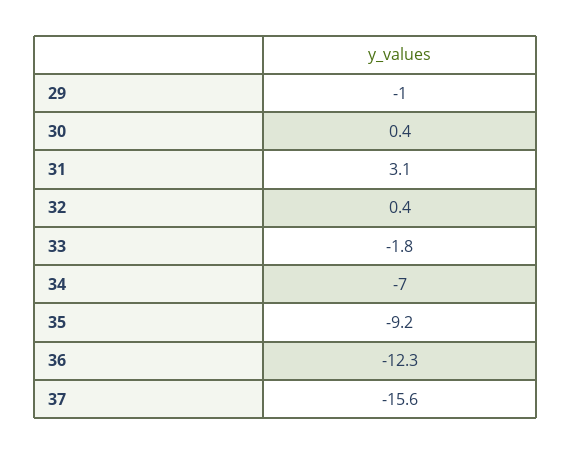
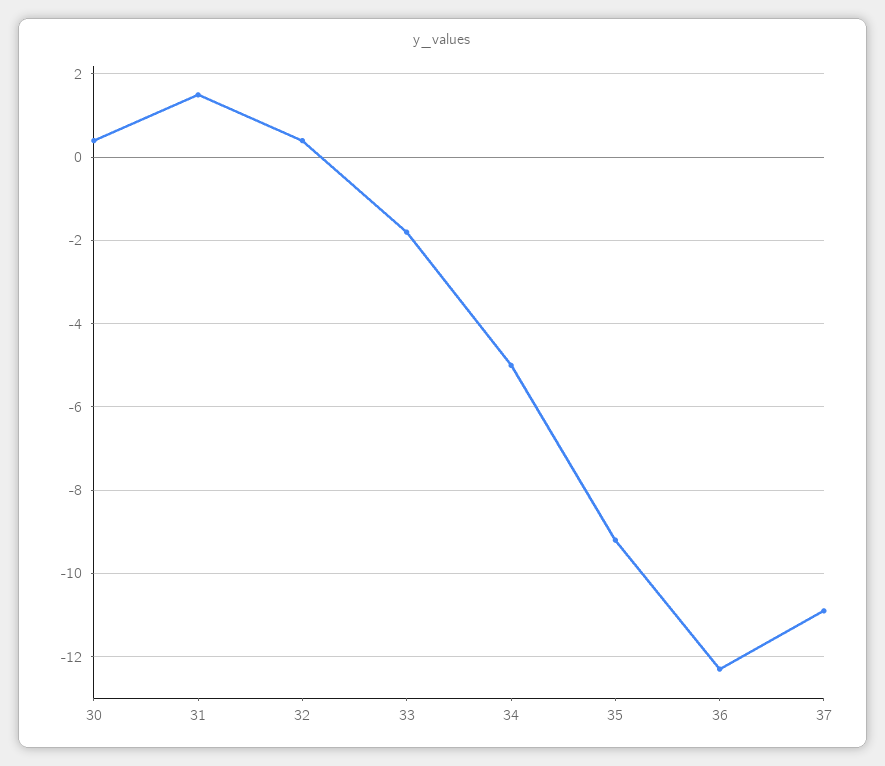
29: -1 -> none
31: 3.1 -> 1.5
34: -7 -> -5
37: -15.6 -> -11

